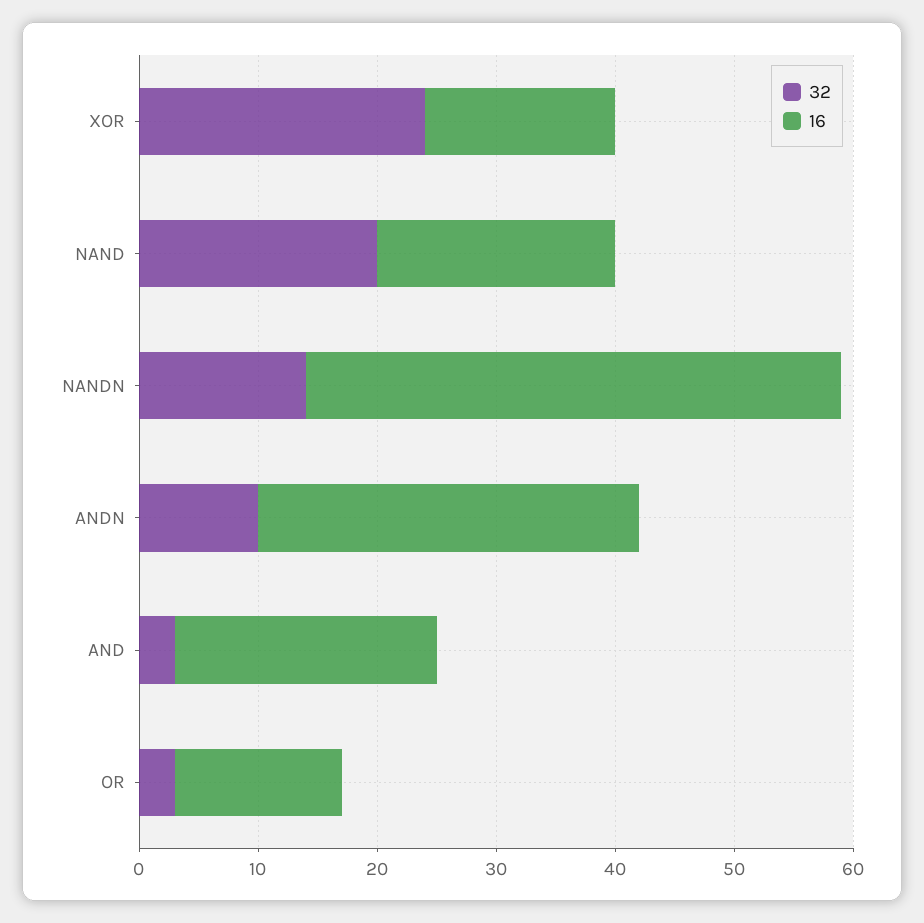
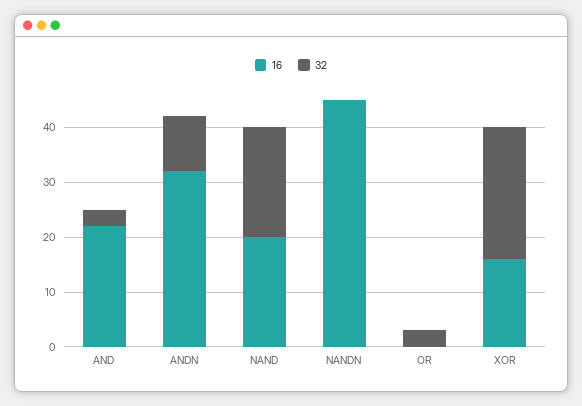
32, NANDN: 14 -> 0
16, OR: 14 -> 0

